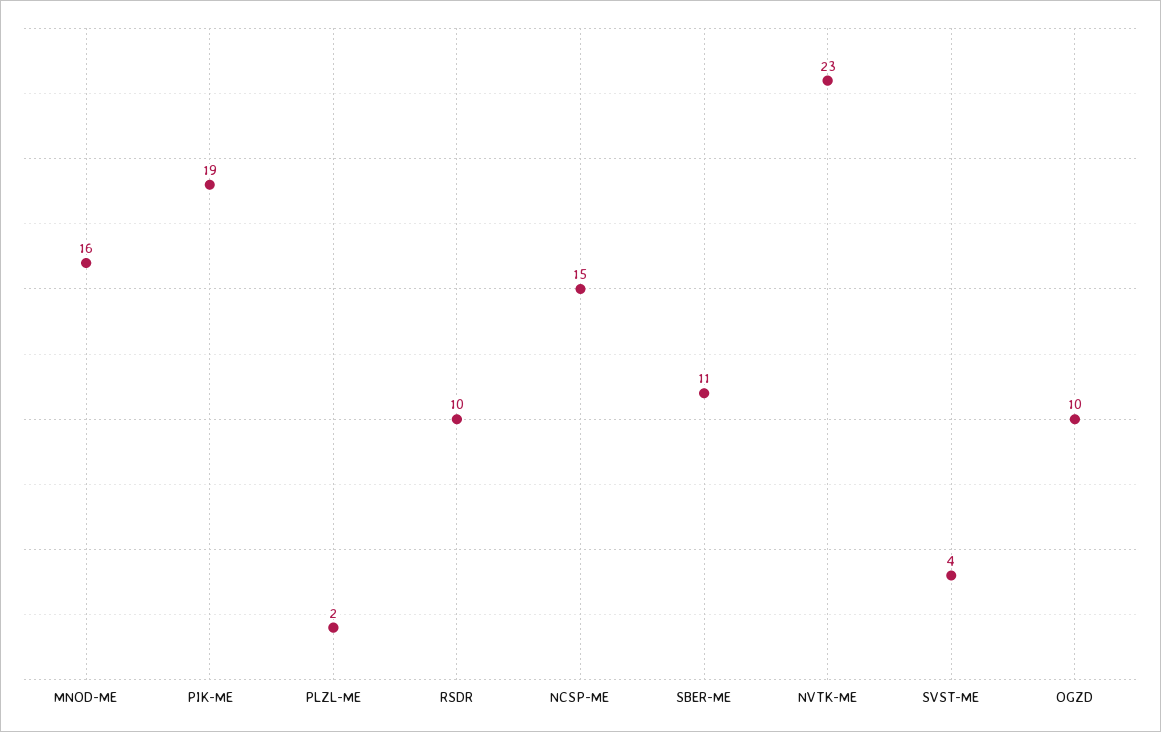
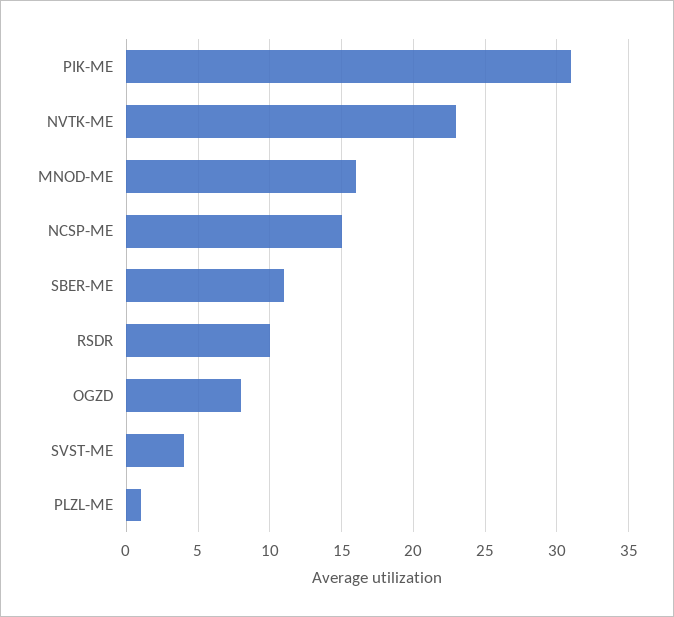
PIK-ME: 19 -> 31
PLZL-ME: 2 -> 1
OGZD: 10 -> 8

